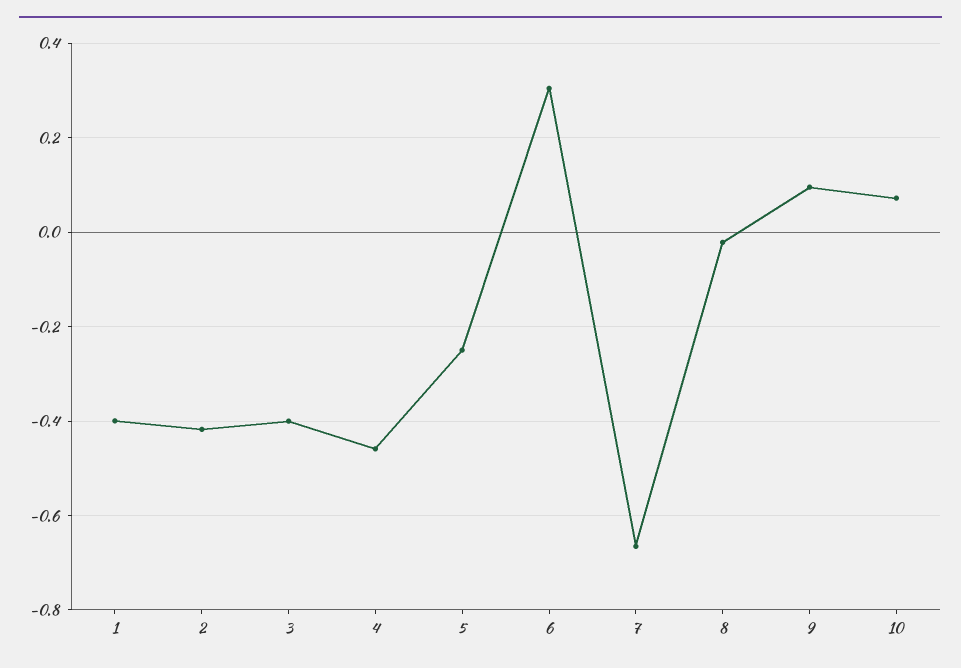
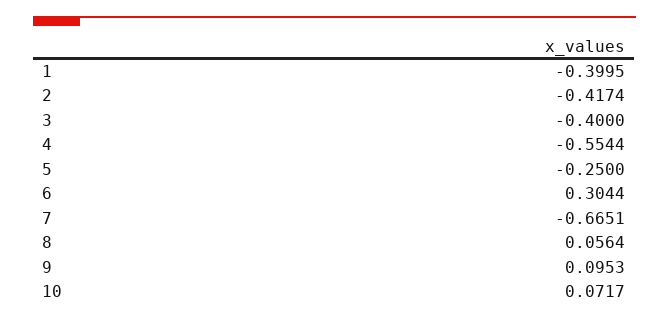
4: -0.46 -> -0.5544
8: -0.02 -> 0.0564

